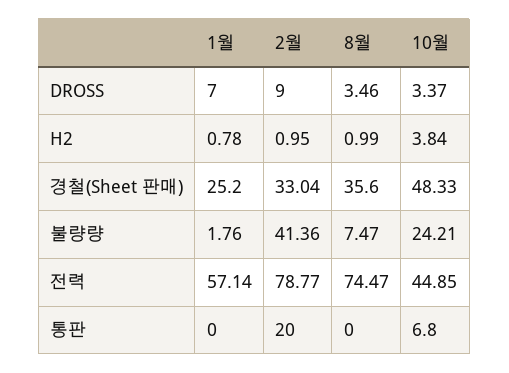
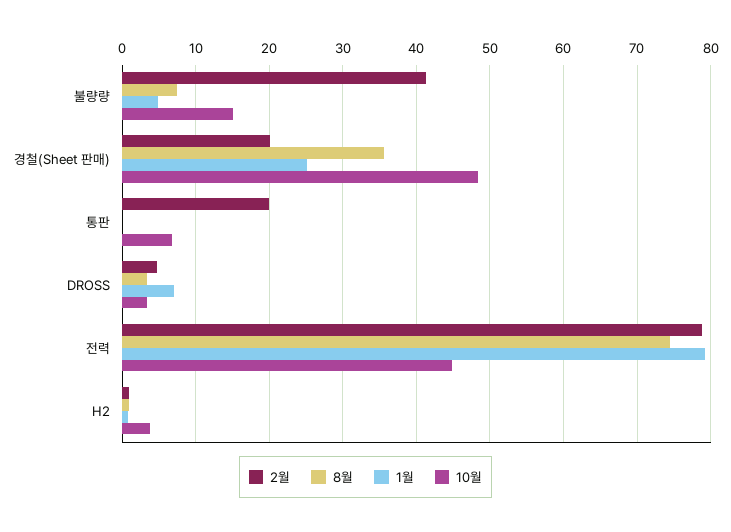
2월, DROSS: 9 -> 5
2월, 경철(Sheet 판매): 33.04 -> 20
1월, 불량량: 1.76 -> 5
10월, 불량량: 24.21 -> 15
1월, 전력: 57.14 -> 79

